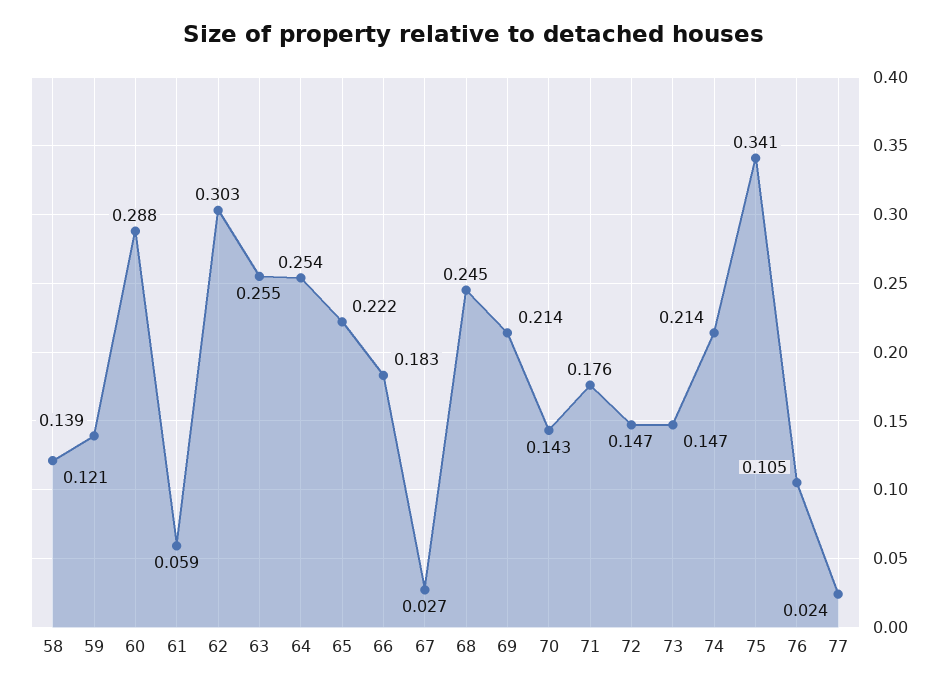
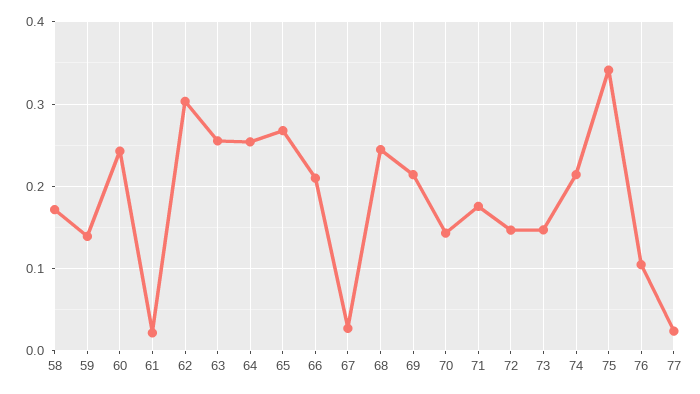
58: 0.121 -> 0.17
60: 0.288 -> 0.24
61: 0.059 -> 0.02
65: 0.222 -> 0.27
66: 0.183 -> 0.21

